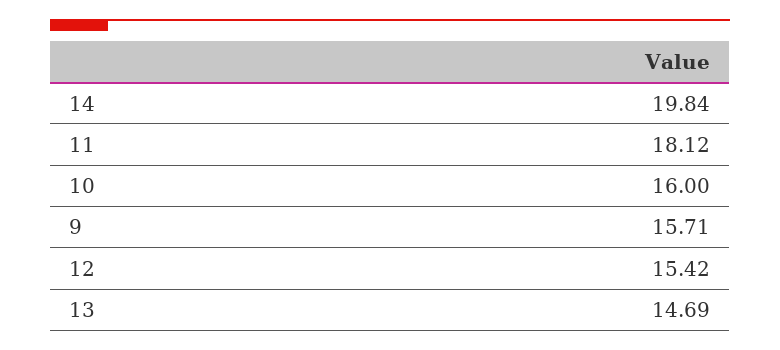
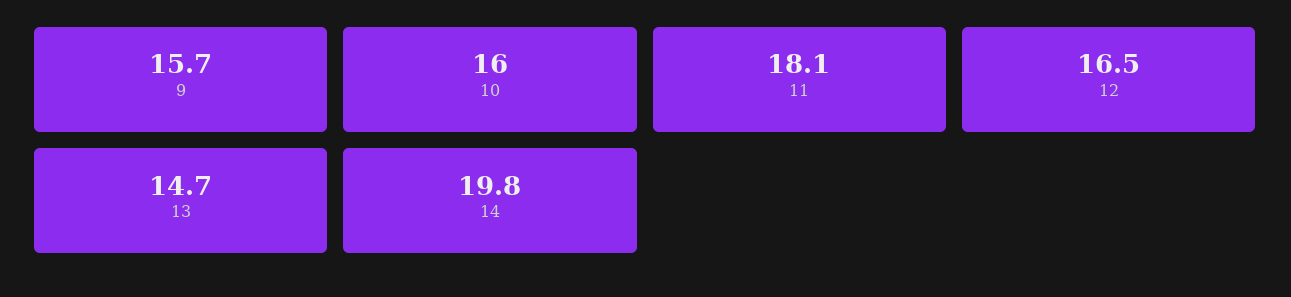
12: 15.42 -> 16.5

